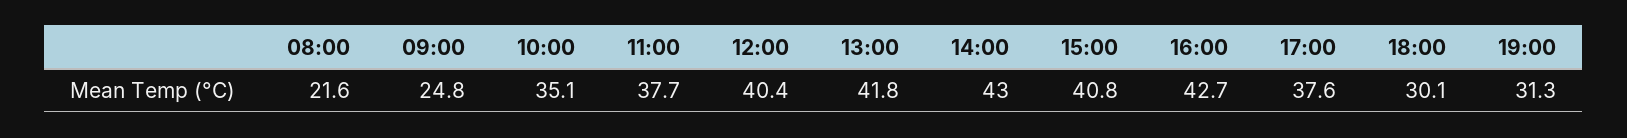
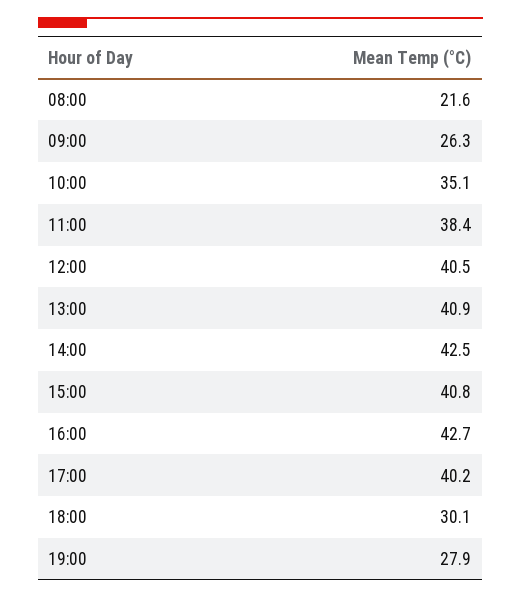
09:00: 24.8 -> 26.3
11:00: 37.7 -> 38.4
12:00: 40.4 -> 40.5
13:00: 41.8 -> 40.9
14:00: 43 -> 42.5
17:00: 37.6 -> 40.2
19:00: 31.3 -> 27.9

